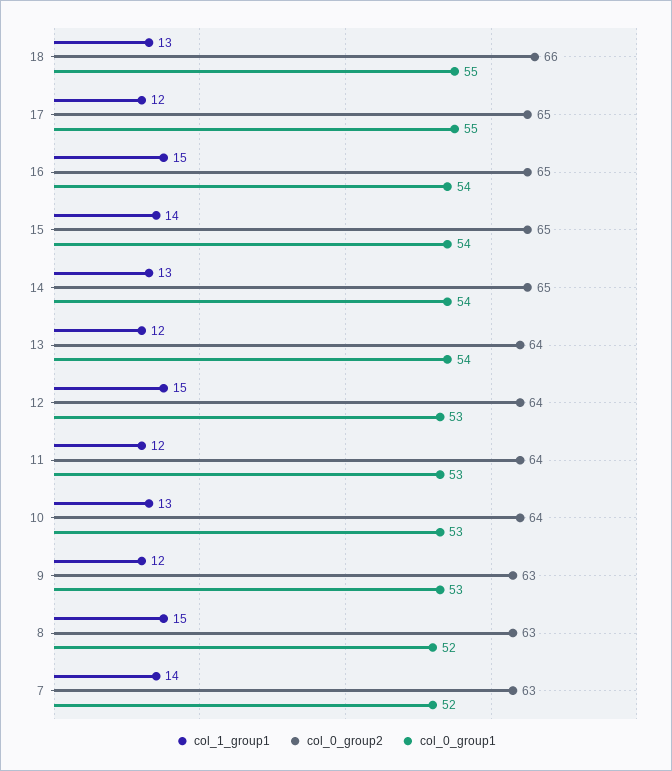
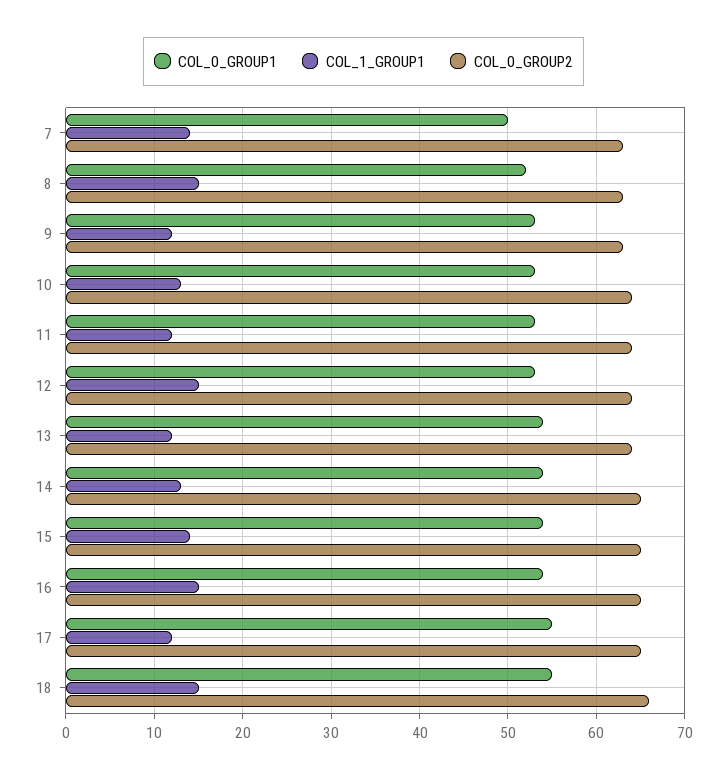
col_1_group1, 18: 13 -> 15
col_0_group1, 7: 52 -> 50

